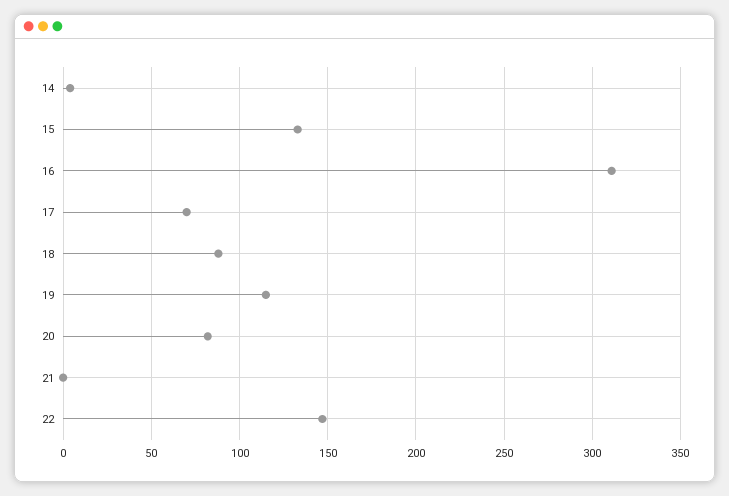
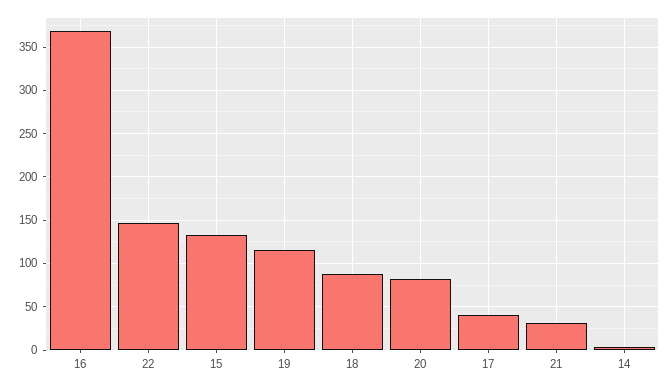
16: 310 -> 370
17: 70 -> 40
21: 0 -> 30

